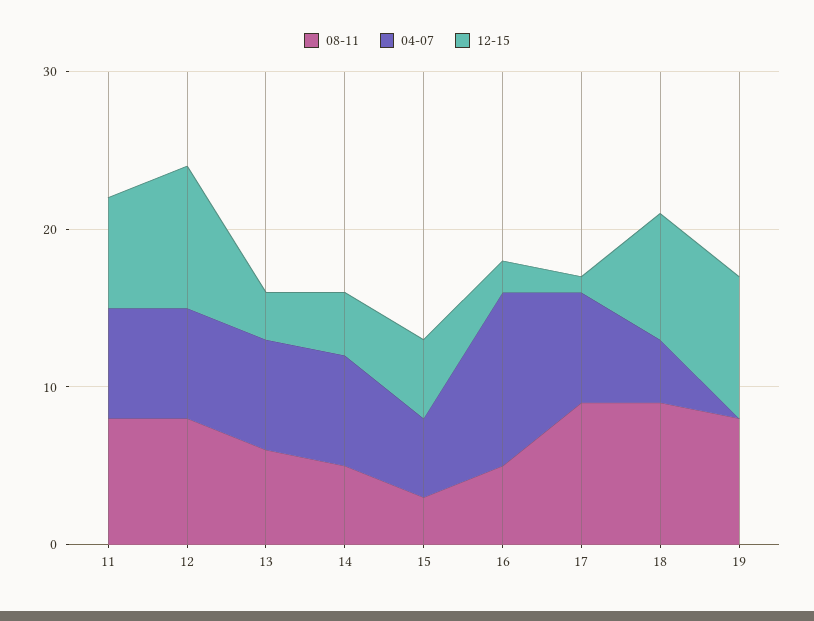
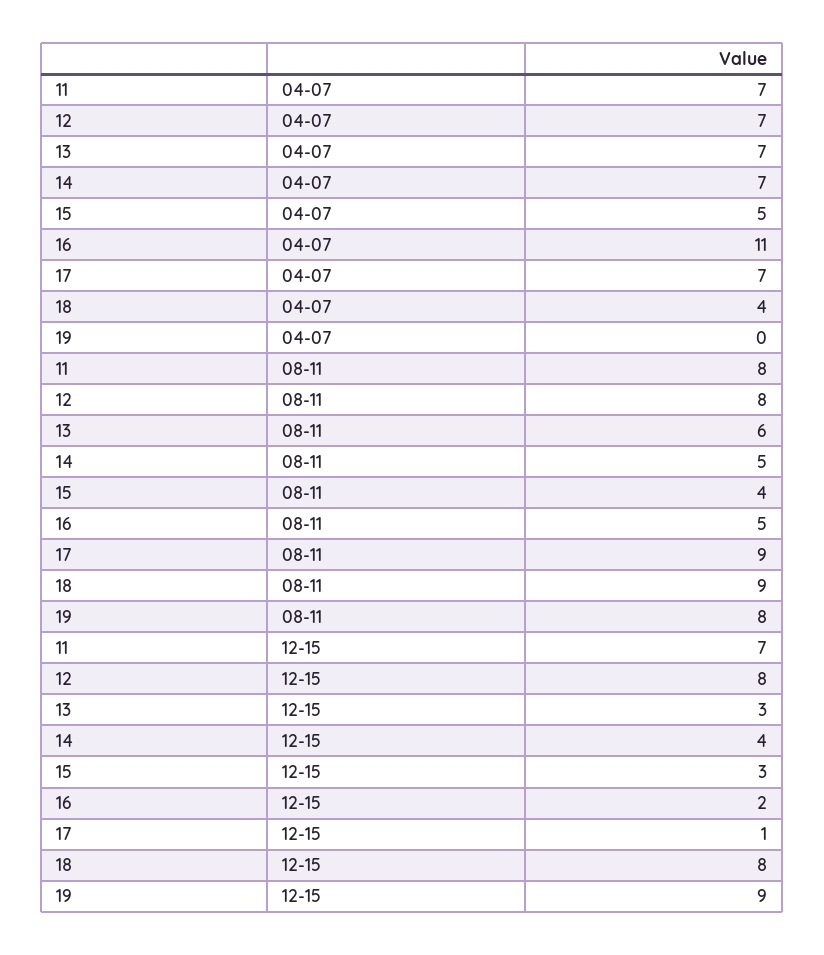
12-15, 12: 9 -> 8
08-11, 15: 3 -> 4
12-15, 15: 5 -> 3

